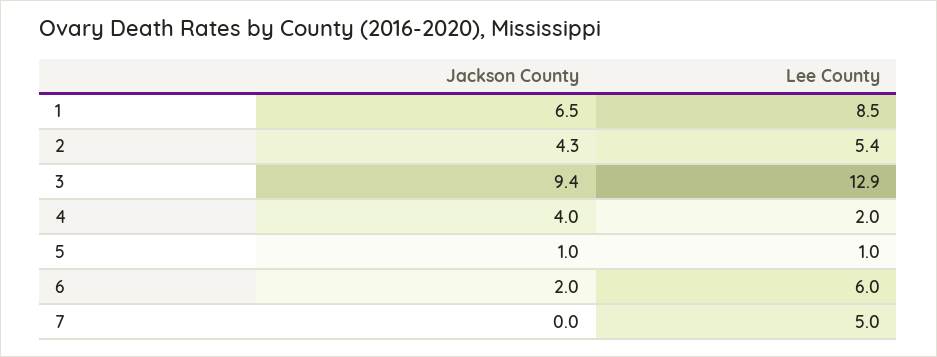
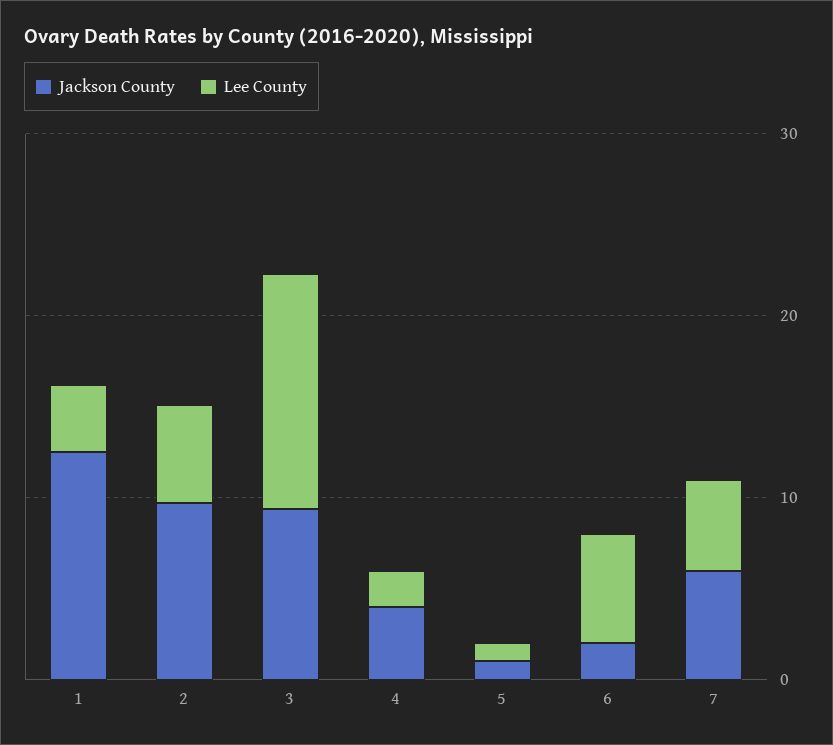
Jackson County, 1: 6.5 -> 12
Lee County, 1: 8.5 -> 4
Jackson County, 2: 4.3 -> 10
Jackson County, 7: 0 -> 6

